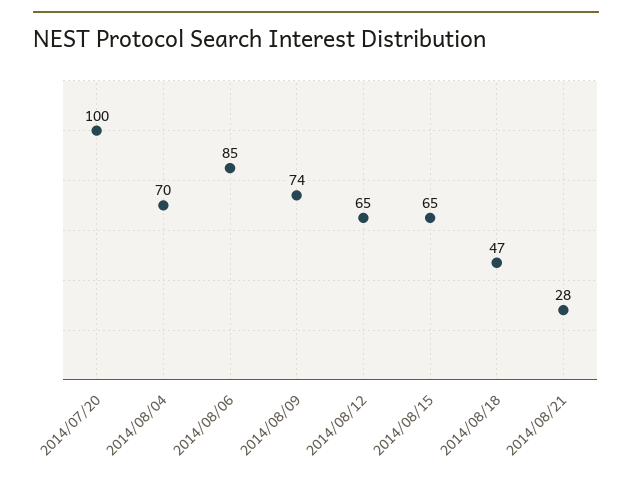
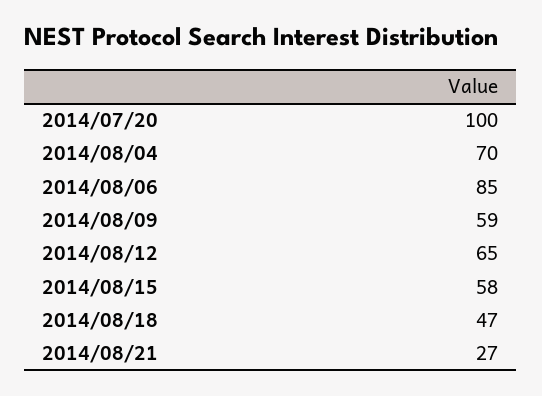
2014/08/09: 74 -> 59
2014/08/15: 65 -> 58
2014/08/21: 28 -> 27

